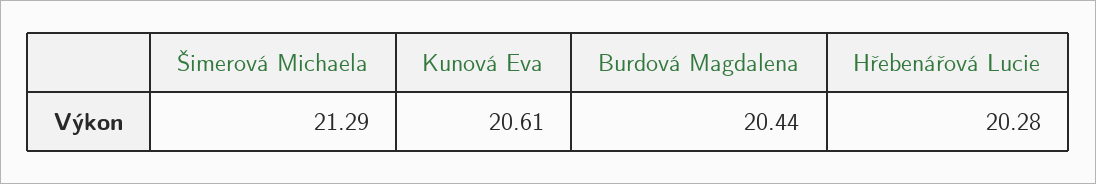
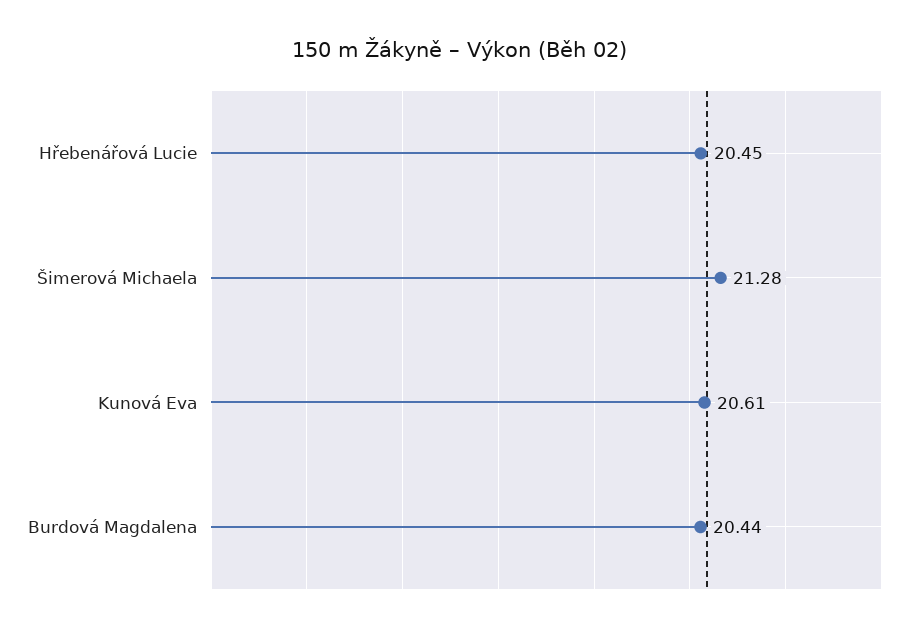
Šimerová Michaela: 21.29 -> 21.28
Hřebenářová Lucie: 20.28 -> 20.45

